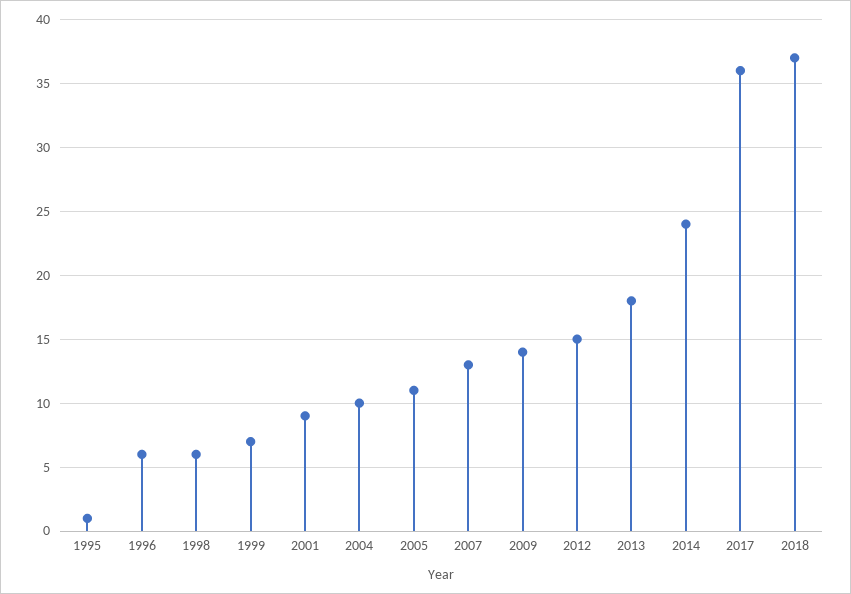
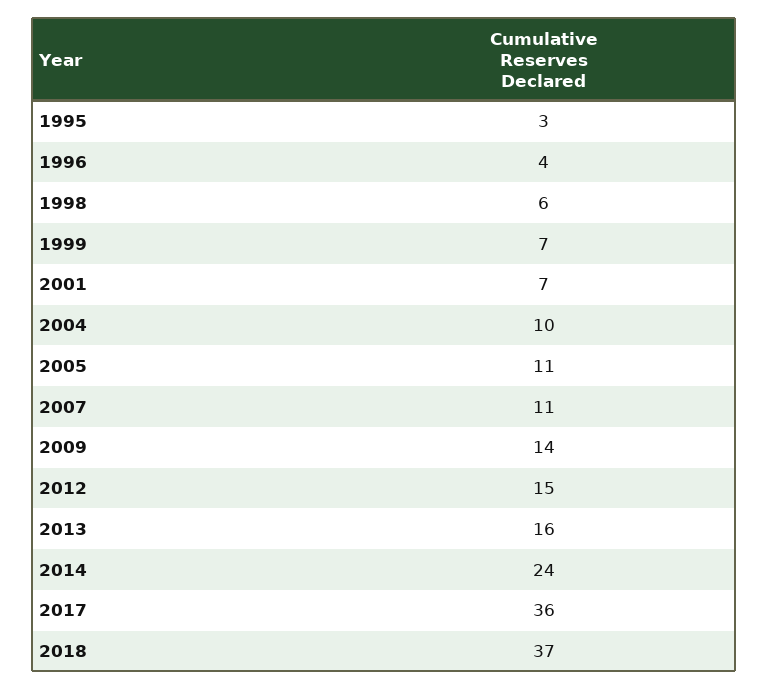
1995: 1 -> 3
1996: 6 -> 4
2001: 9 -> 7
2007: 13 -> 11
2013: 18 -> 16

